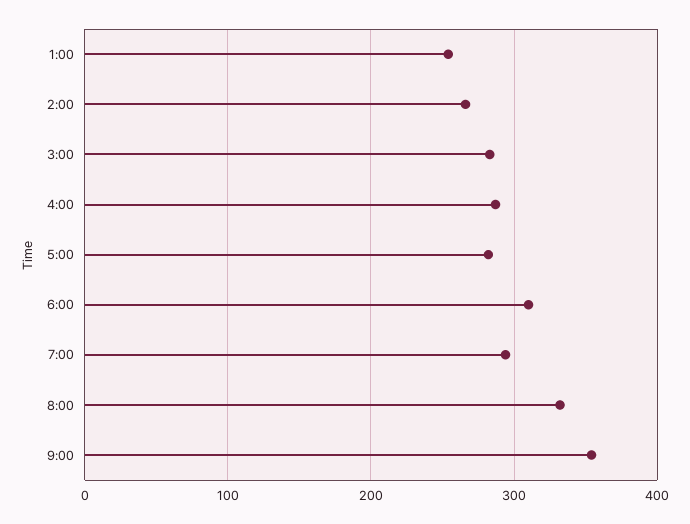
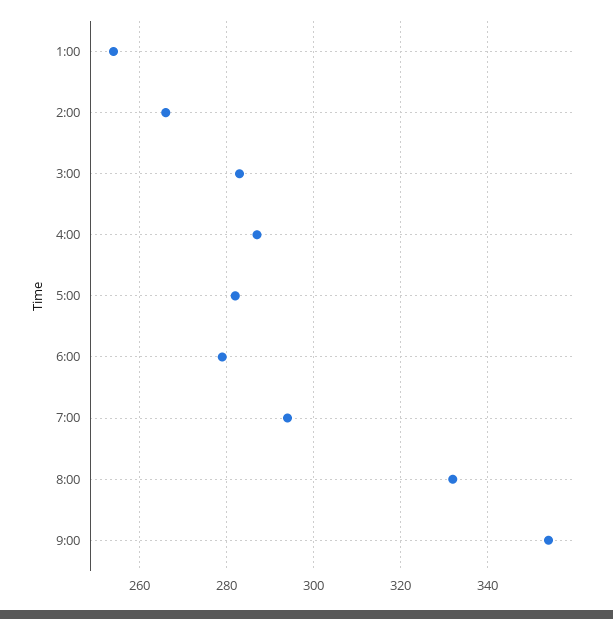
6:00: 310 -> 280

